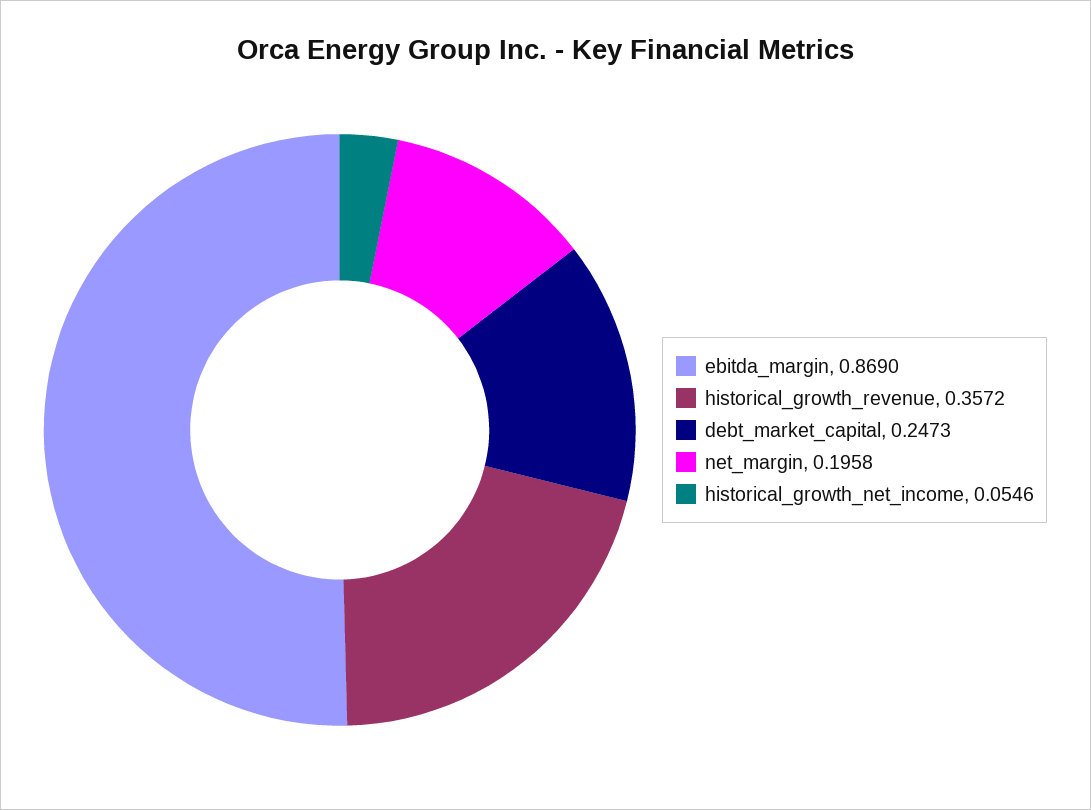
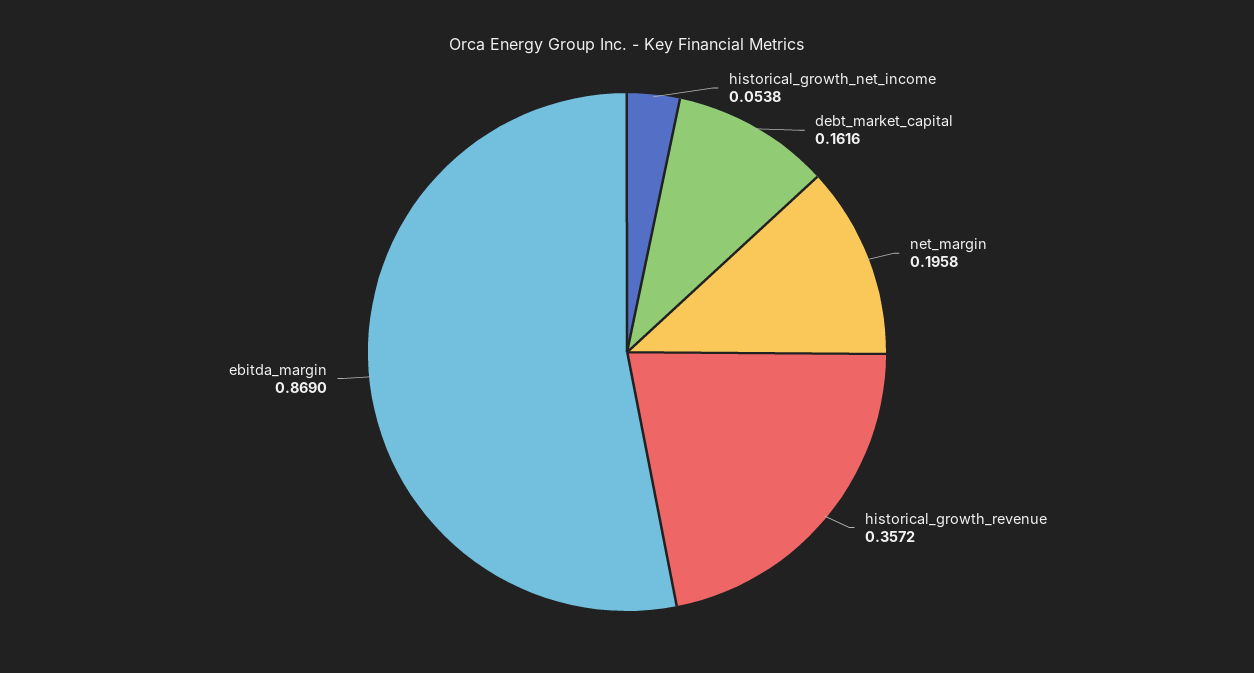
debt_market_capital: 0.2473 -> 0.1616
historical_growth_net_income: 0.0546 -> 0.0538

